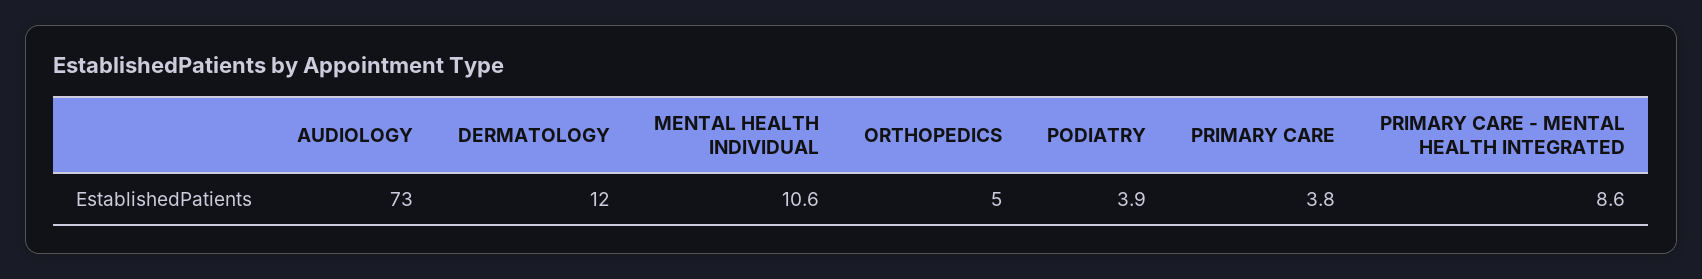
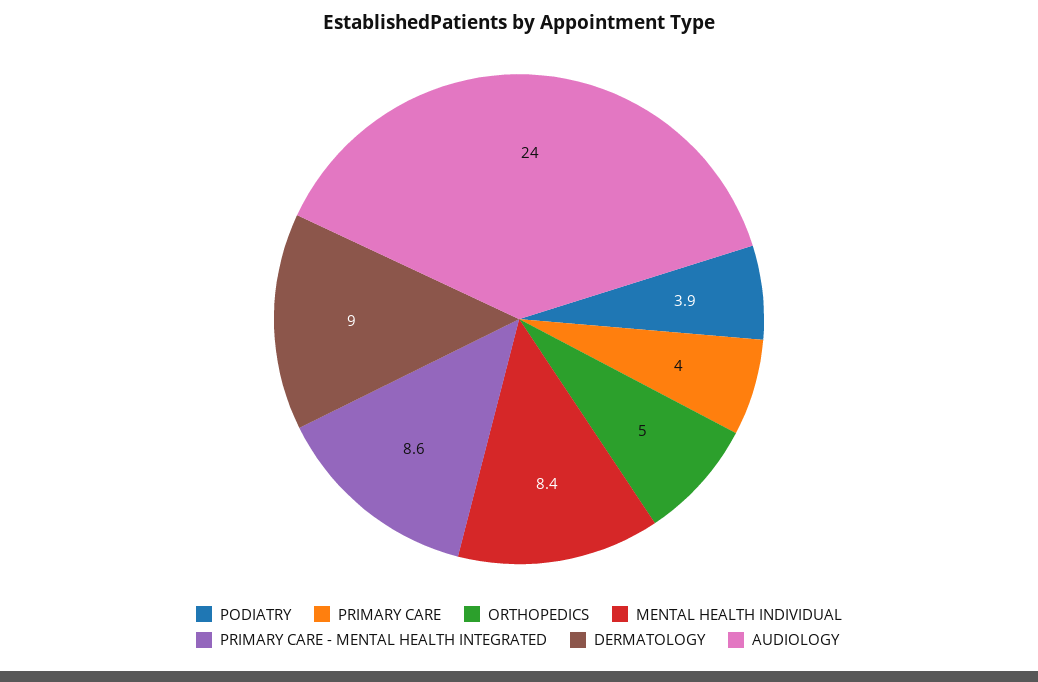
AUDIOLOGY: 73 -> 24
DERMATOLOGY: 12 -> 9
MENTAL HEALTH INDIVIDUAL: 10.6 -> 8.4
PRIMARY CARE: 3.8 -> 4

